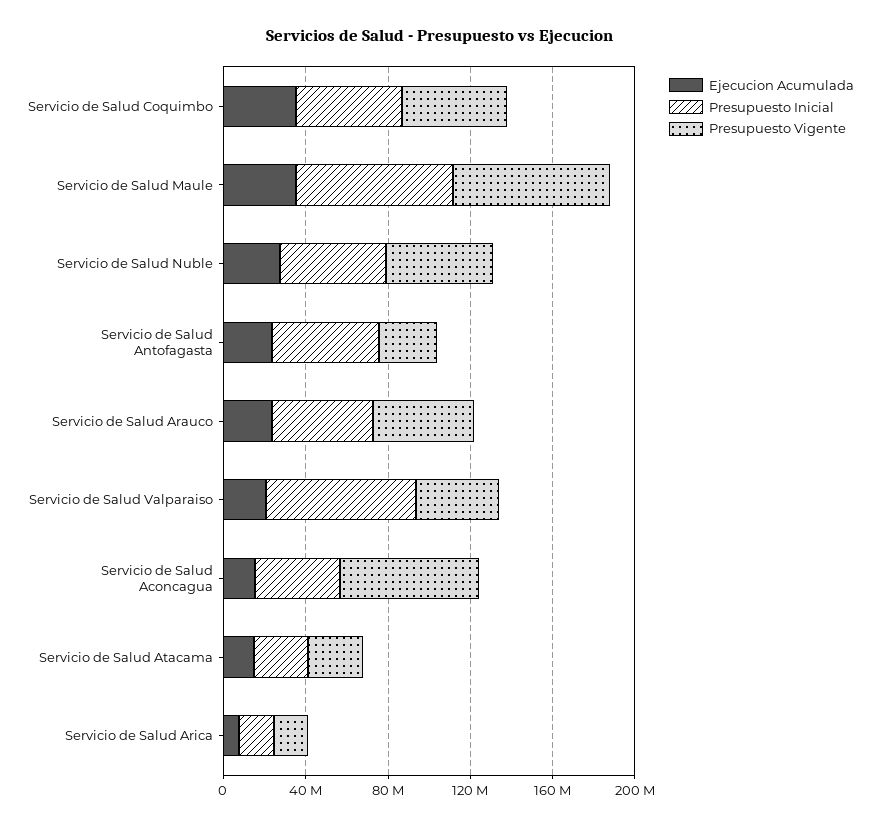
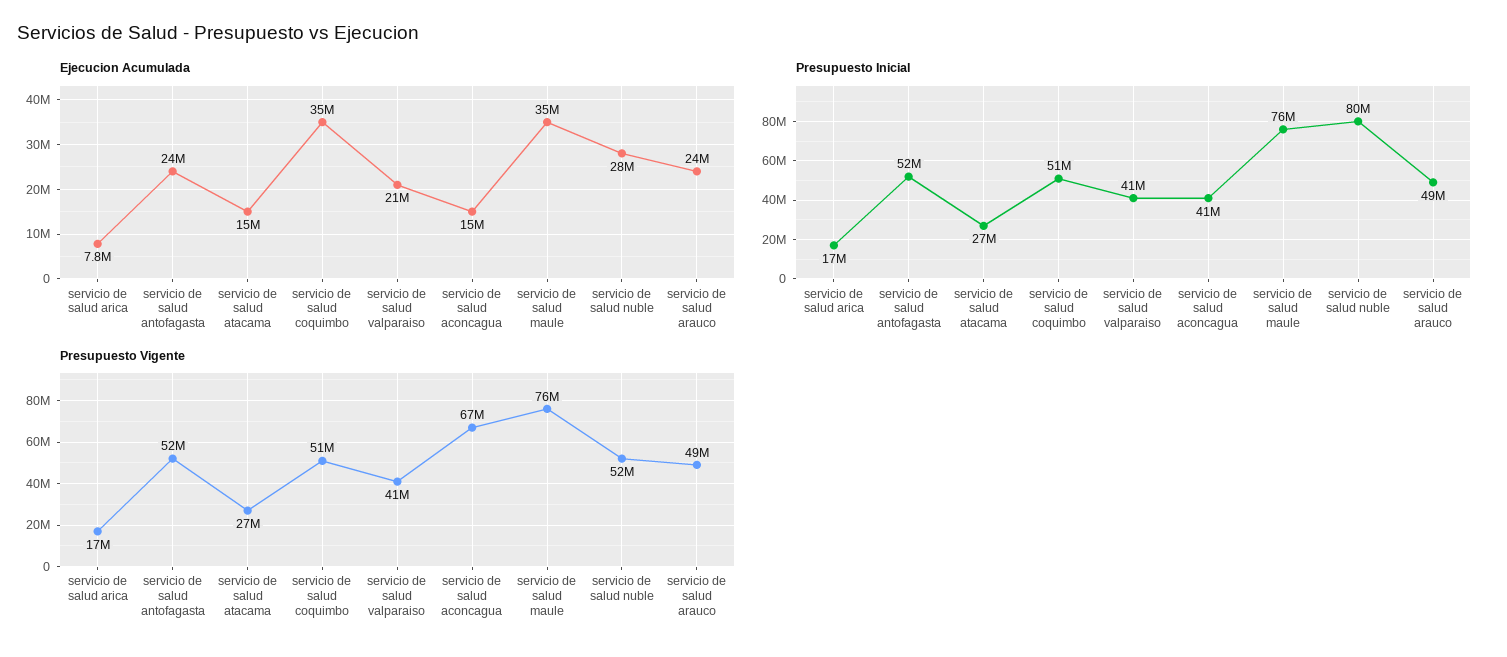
Presupuesto Inicial, Servicio de Salud Nuble: 50000000 -> 80000000
Presupuesto Vigente, Servicio de Salud Antofagasta: 30000000 -> 52000000
Presupuesto Inicial, Servicio de Salud Valparaiso: 70000000 -> 41000000

